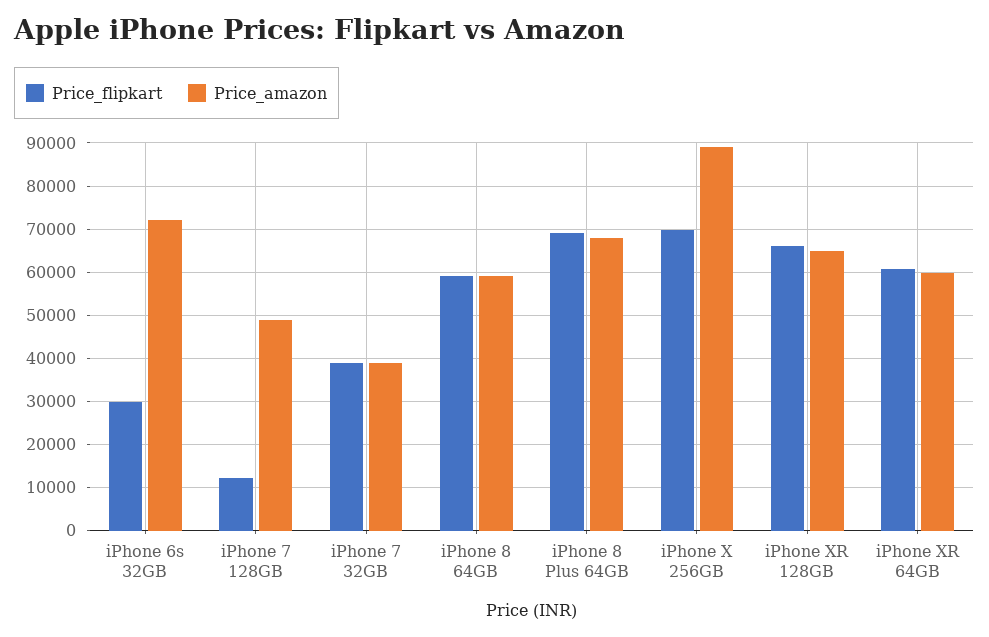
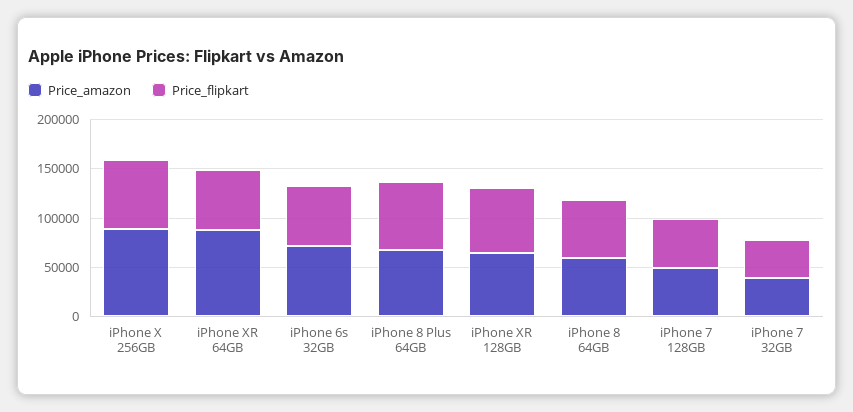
Price_flipkart, iPhone 6s 32GB: 30000 -> 60000
Price_flipkart, iPhone 7 128GB: 12000 -> 50000
Price_amazon, iPhone XR 64GB: 60000 -> 90000

